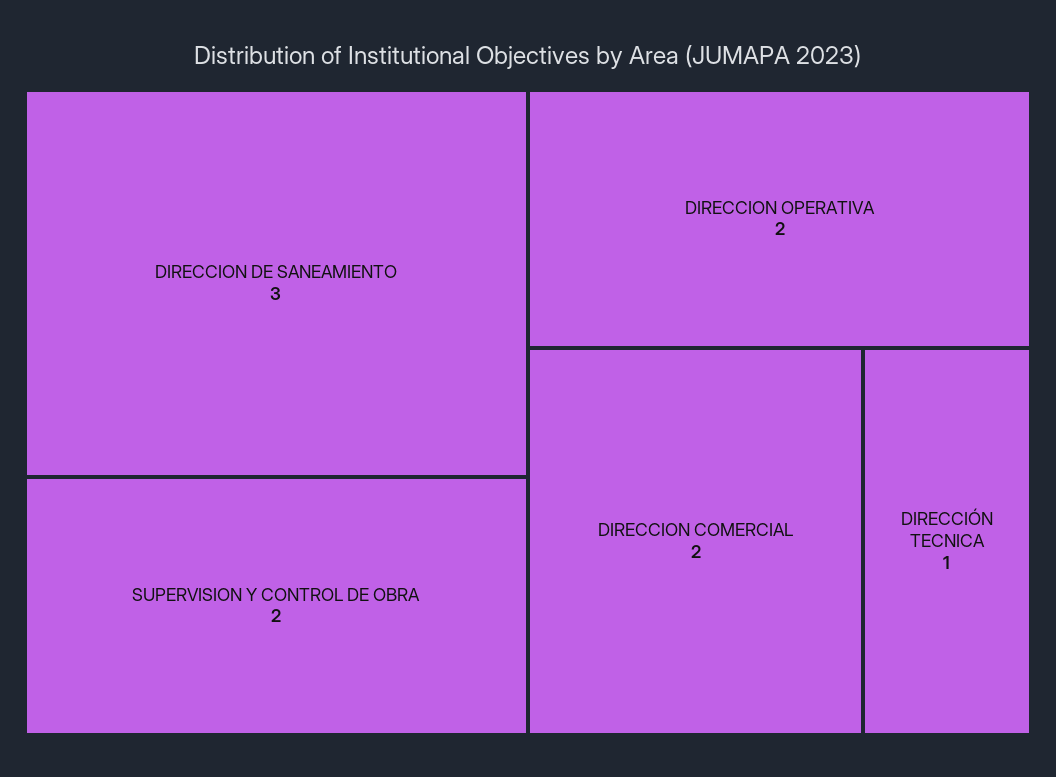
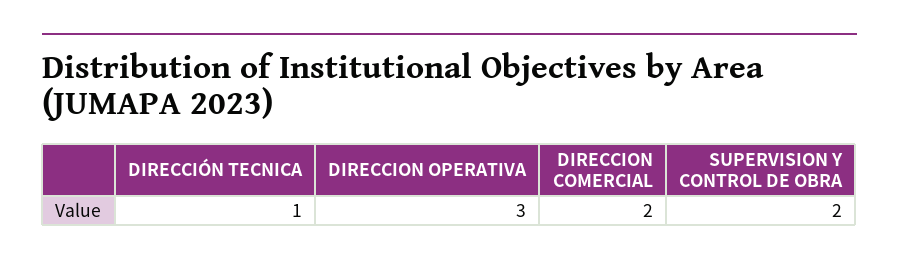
DIRECCION DE SANEAMIENTO: 3 -> none
DIRECCION OPERATIVA: 2 -> 3

